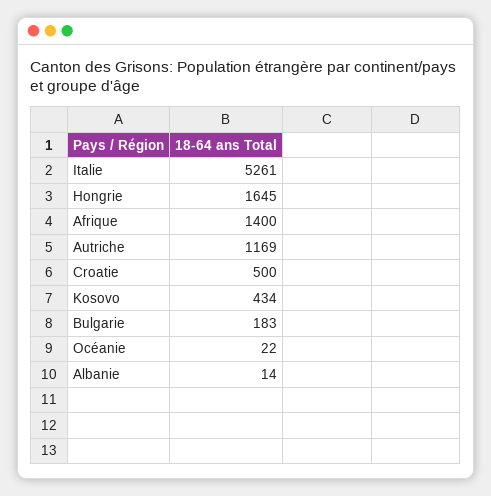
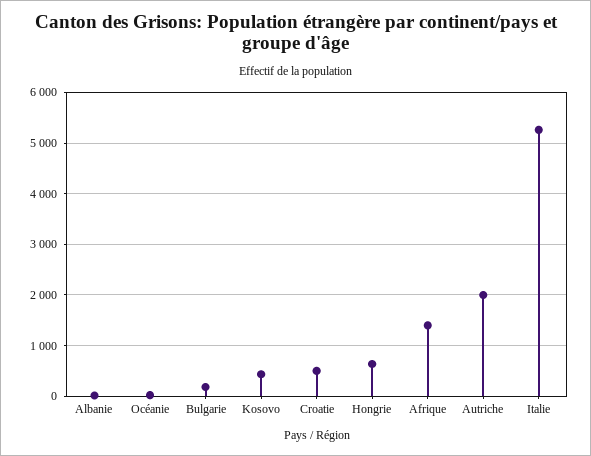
Hongrie: 1645 -> 600
Autriche: 1169 -> 2000

